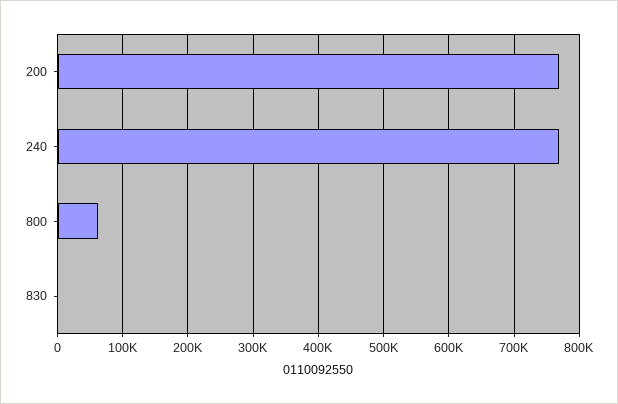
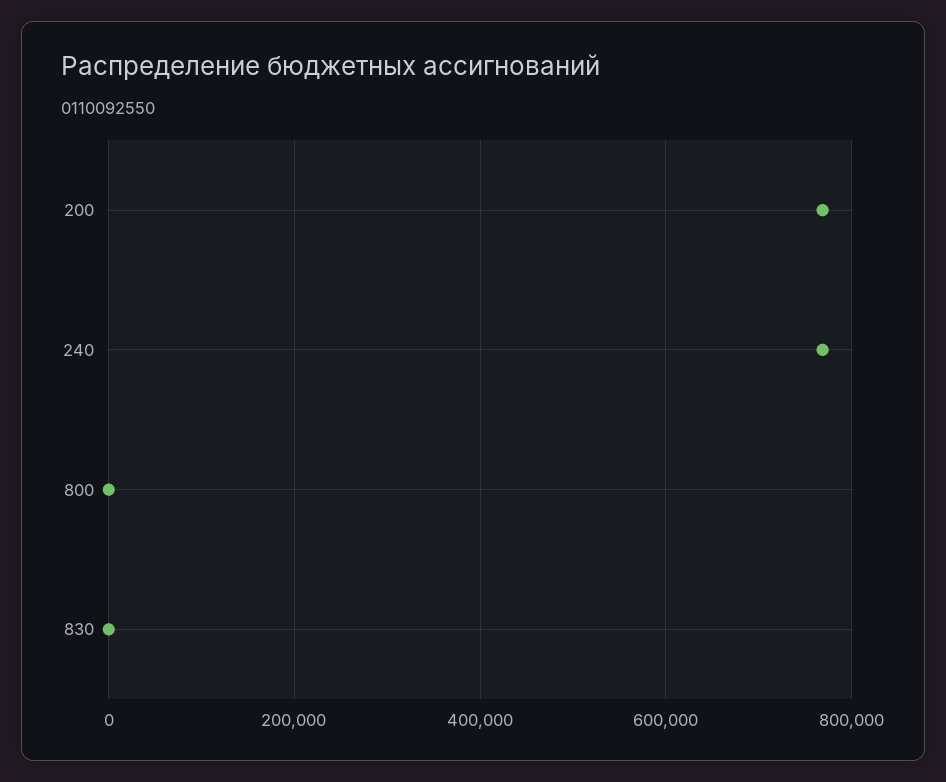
800: 60000 -> 0

